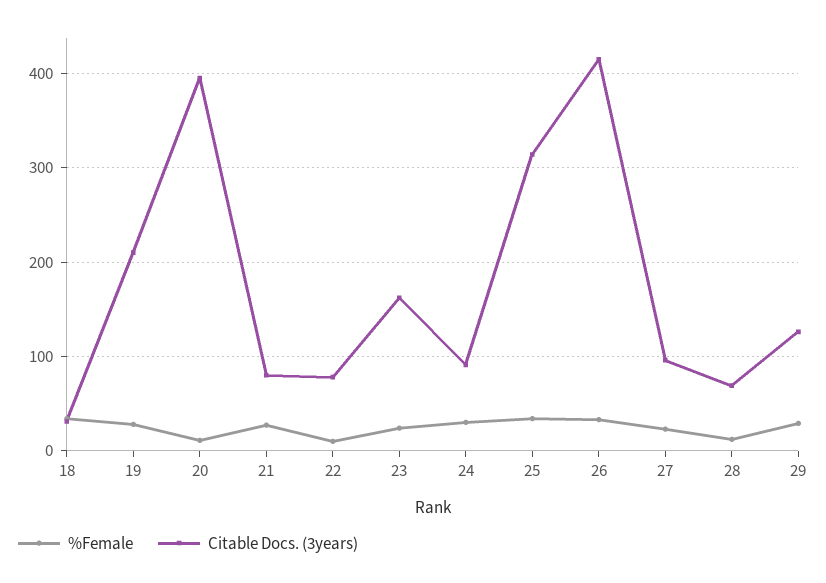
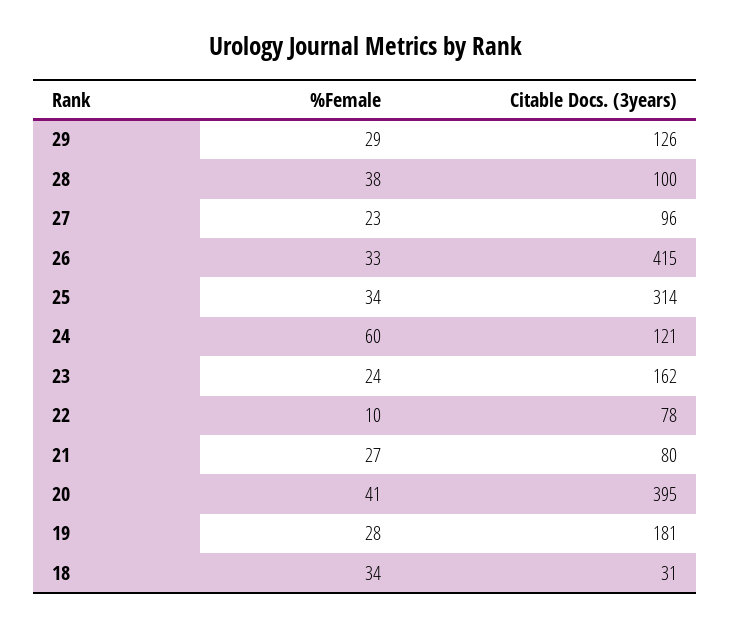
Citable Docs. (3years), 19: 210 -> 181
%Female, 20: 10 -> 41
%Female, 24: 30 -> 60
Citable Docs. (3years), 24: 90 -> 121
%Female, 28: 10 -> 38
Citable Docs. (3years), 28: 70 -> 100

